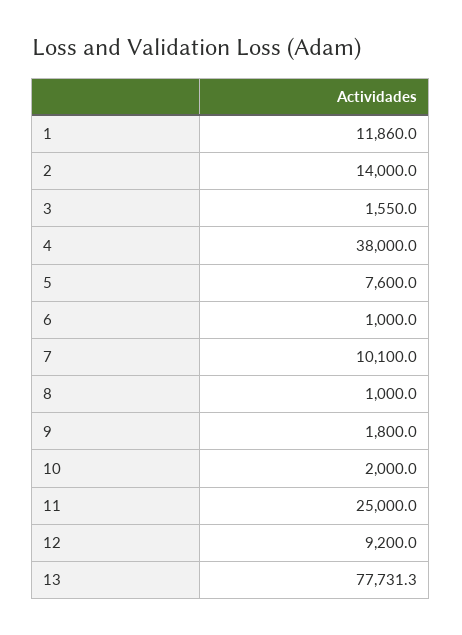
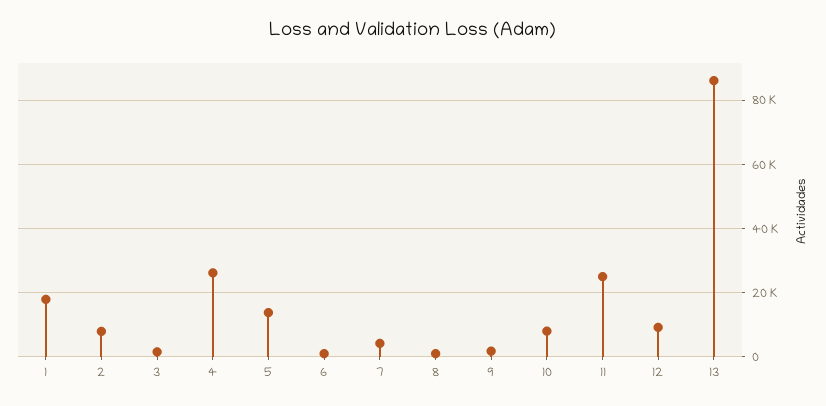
1: 11860 -> 18000
2: 14000 -> 8000
4: 38000 -> 26000
5: 7600 -> 14000
7: 10100 -> 4000
10: 2000 -> 8000
13: 77731.3 -> 86000

